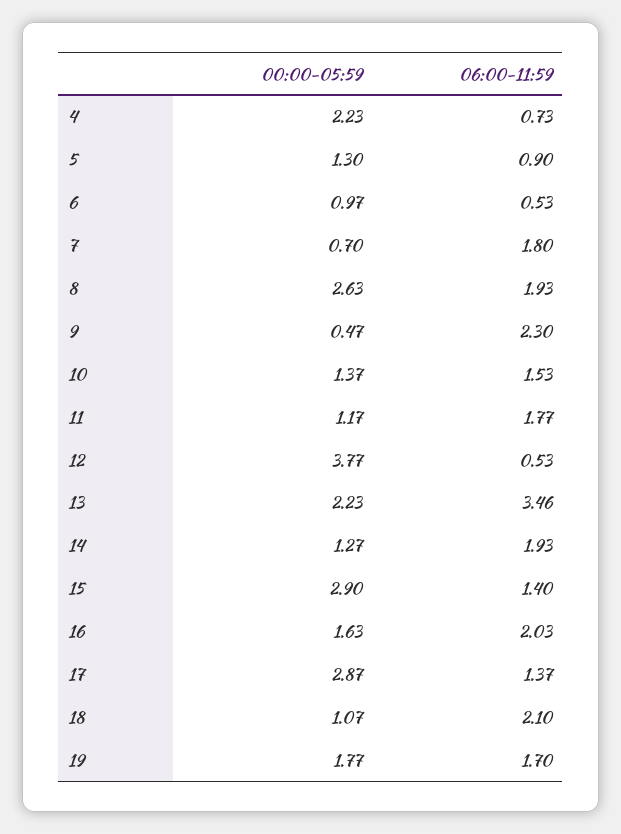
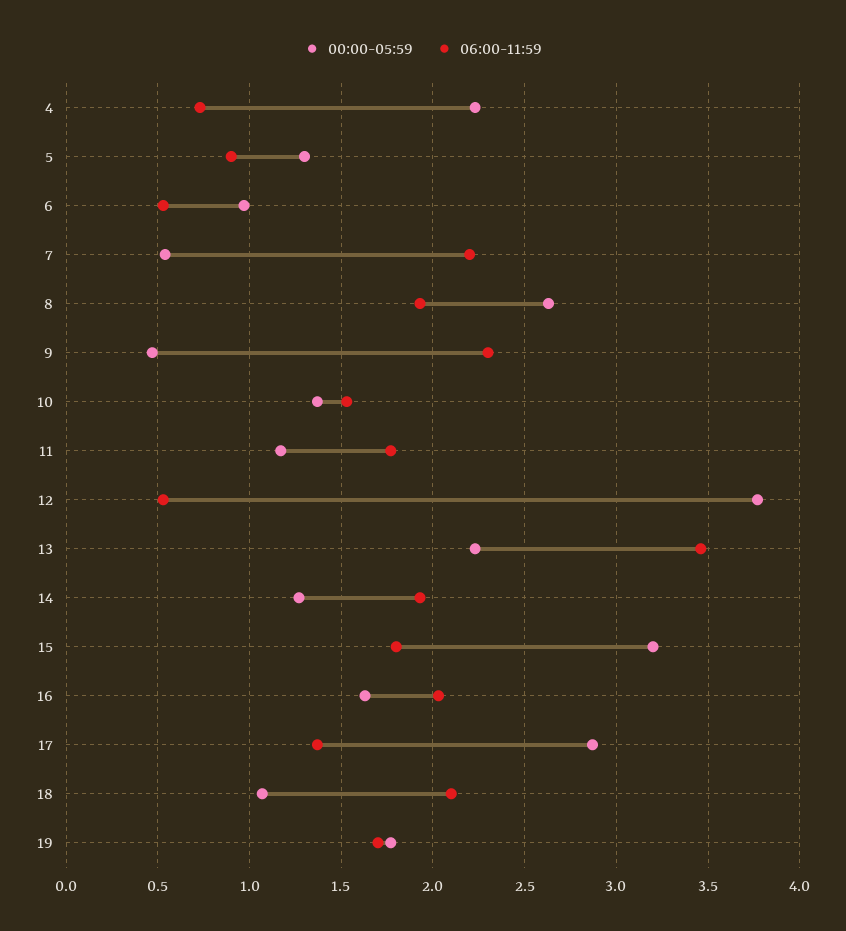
00:00-05:59, 7: 0.7 -> 0.55
06:00-11:59, 7: 1.8 -> 2.2
00:00-05:59, 15: 2.9 -> 3.2
06:00-11:59, 15: 1.4 -> 1.8

